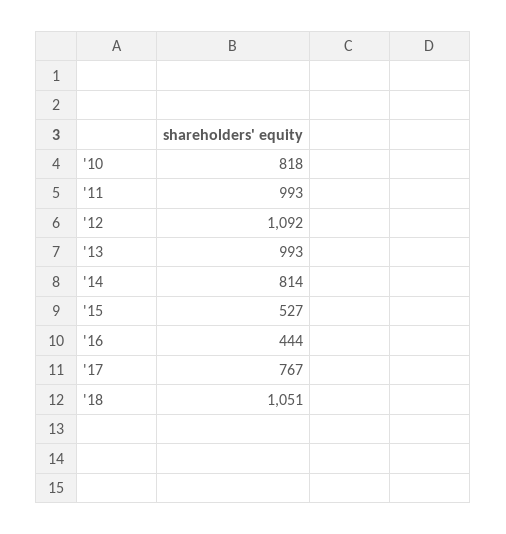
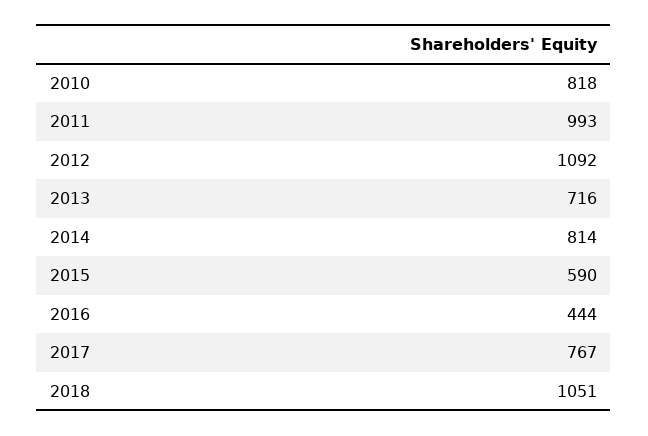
'13: 993 -> 716
'15: 527 -> 590

